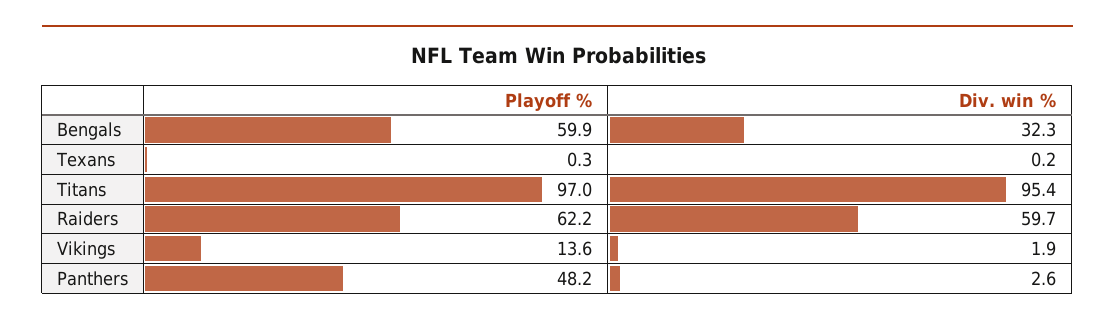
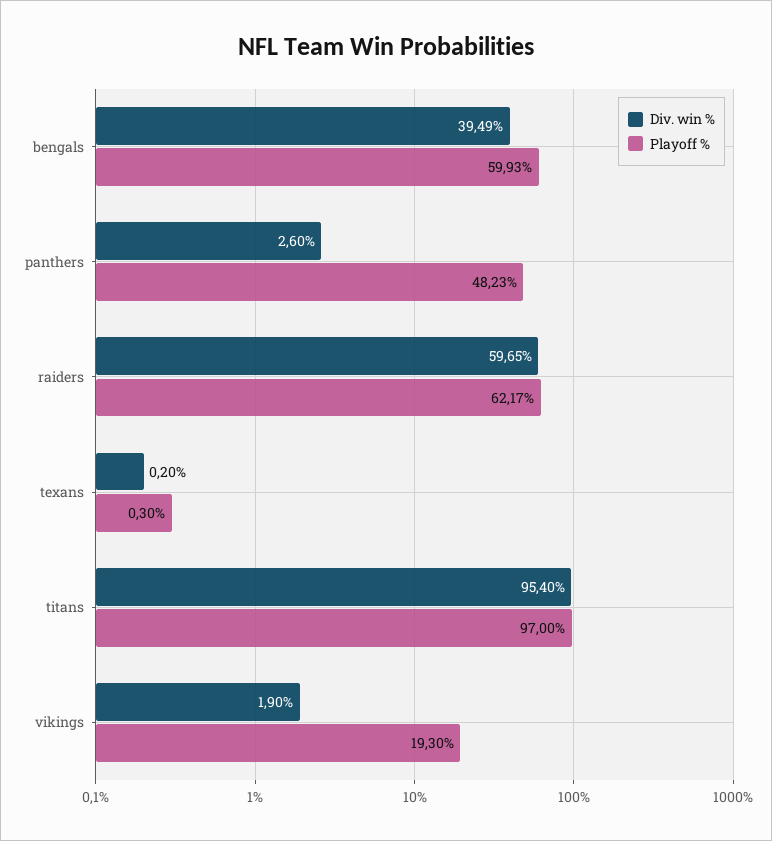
Div. win %, Bengals: 32.3 -> 39.49
Playoff %, Vikings: 13.6 -> 19.3

